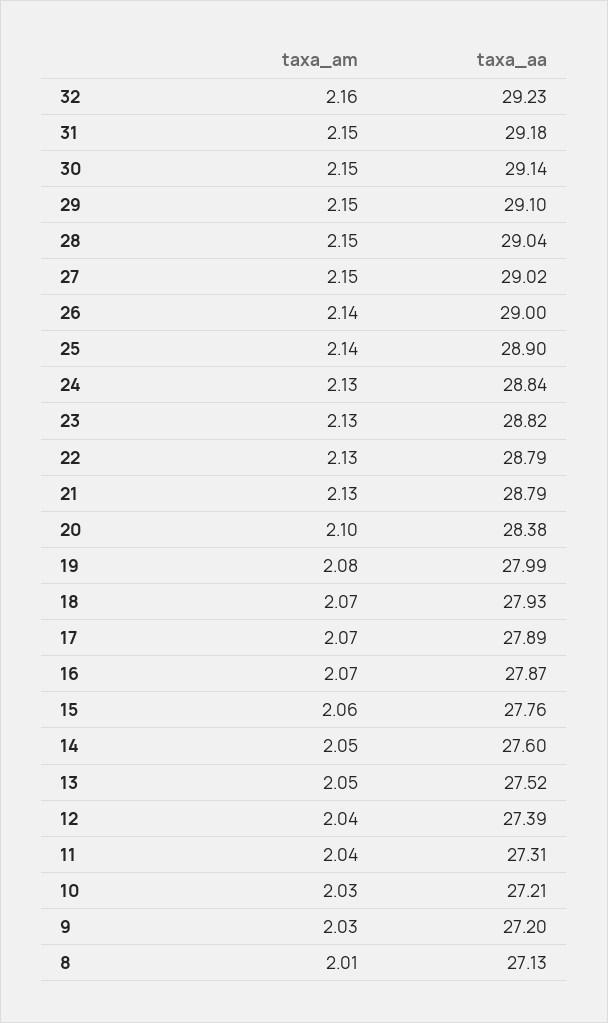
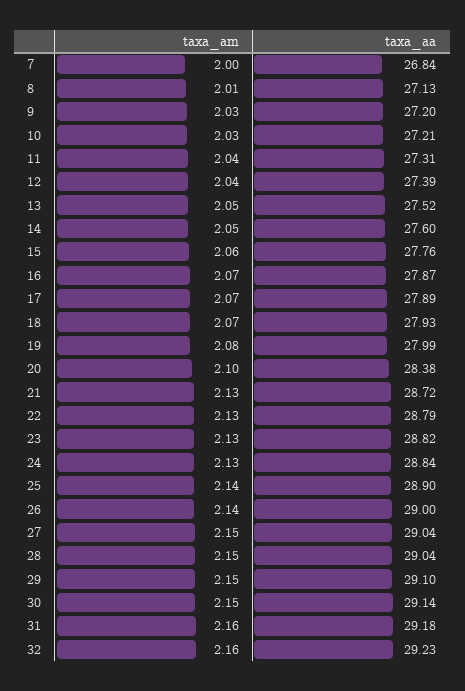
taxa_am, 31: 2.15 -> 2.16
taxa_aa, 27: 29.02 -> 29.04
taxa_aa, 21: 28.79 -> 28.72
taxa_am, 7: none -> 2
taxa_aa, 7: none -> 26.84

